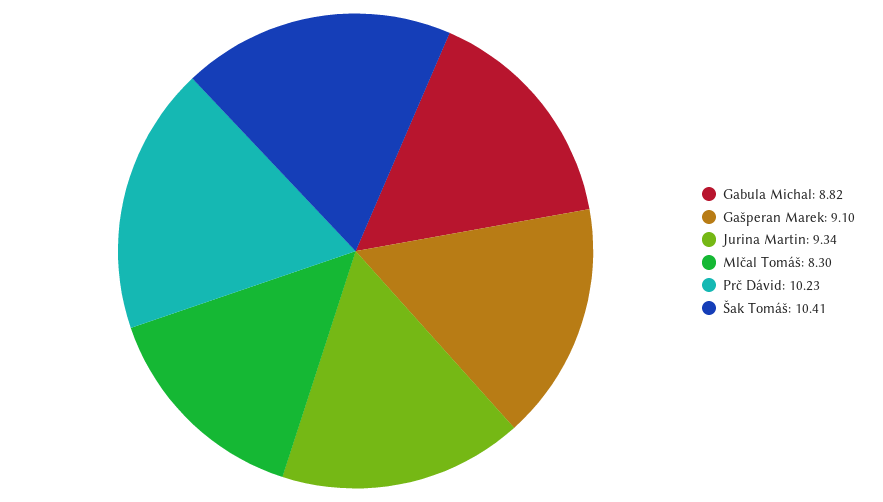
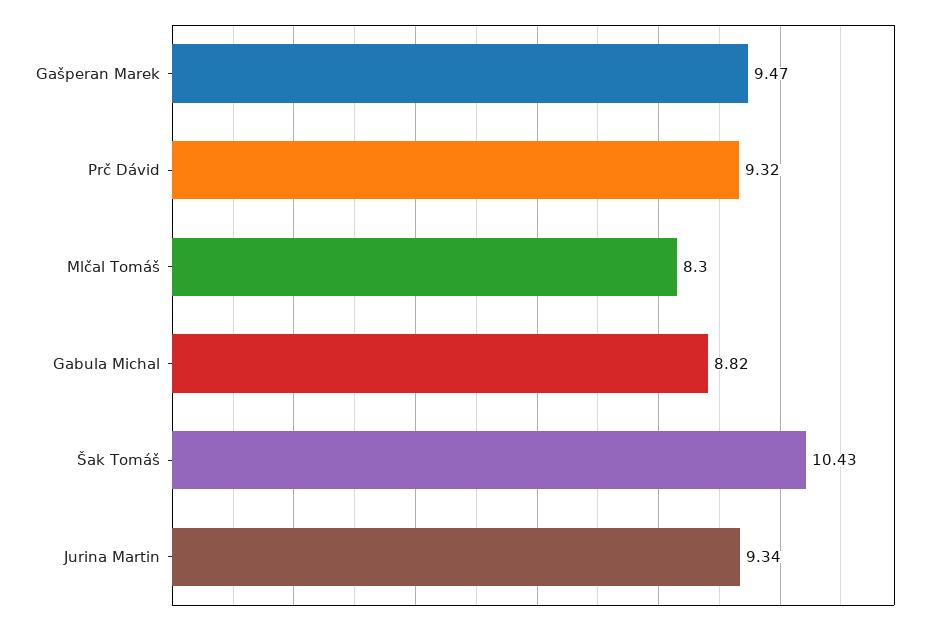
Gašperan Marek: 9.1 -> 9.47
Prč Dávid: 10.23 -> 9.32
Šak Tomáš: 10.41 -> 10.43

